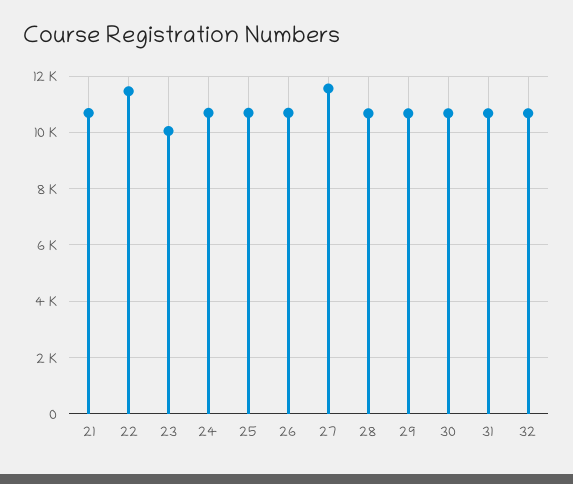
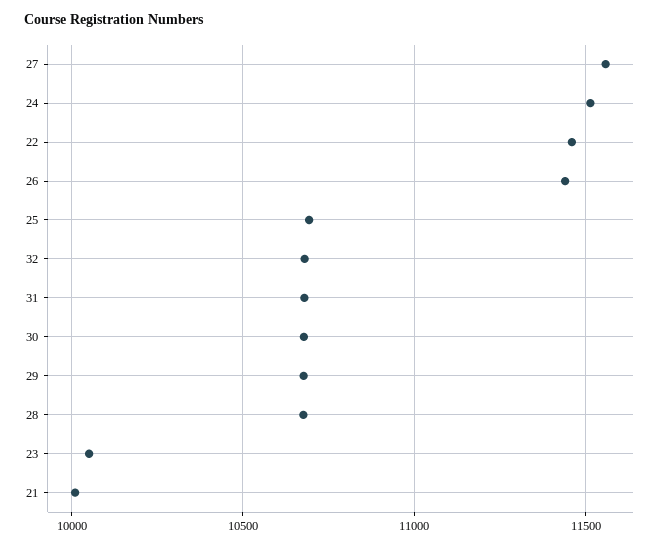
21: 10750 -> 10000
24: 10750 -> 11500
26: 10750 -> 11450

